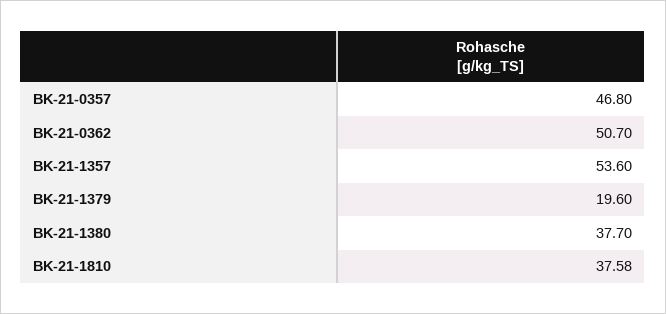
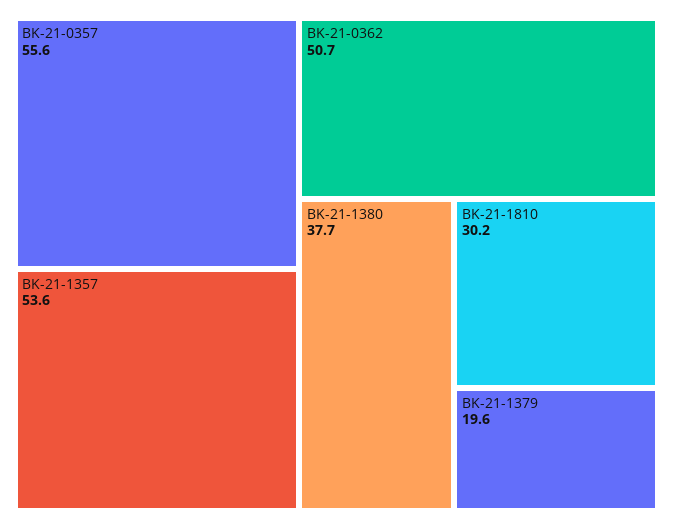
BK-21-0357: 46.8 -> 55.6
BK-21-1810: 37.58 -> 30.2

